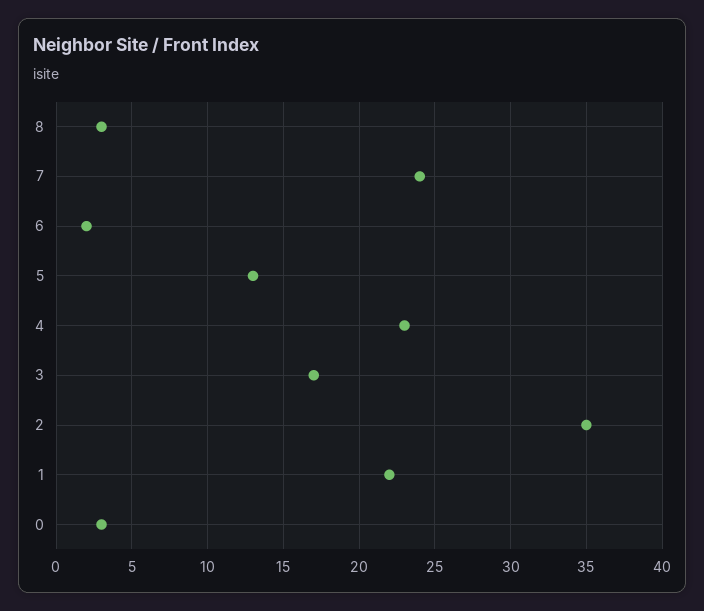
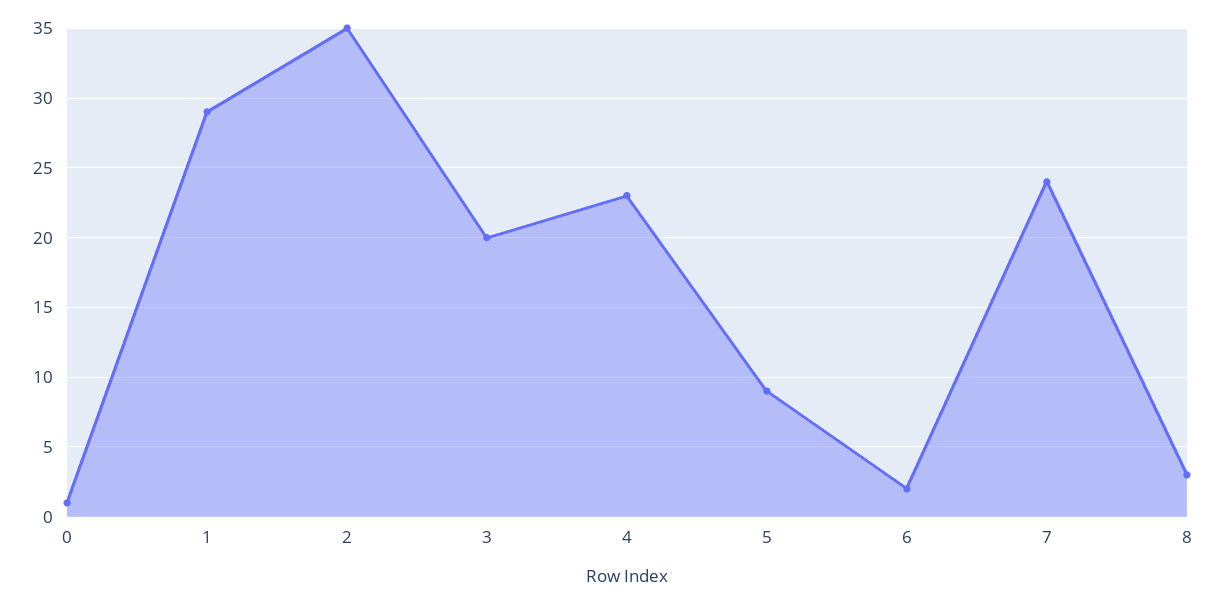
5: 13 -> 9
3: 17 -> 20
1: 22 -> 29
0: 3 -> 1

